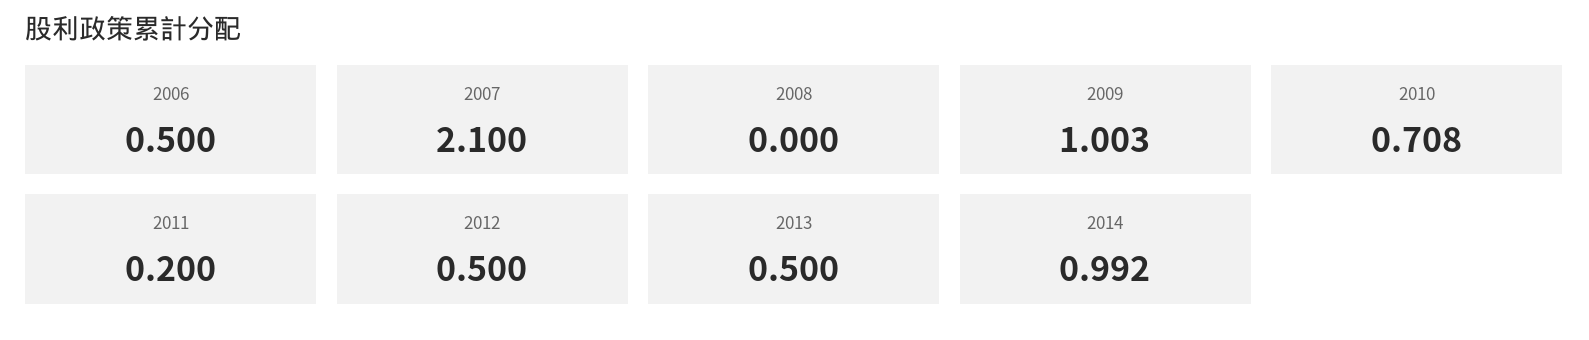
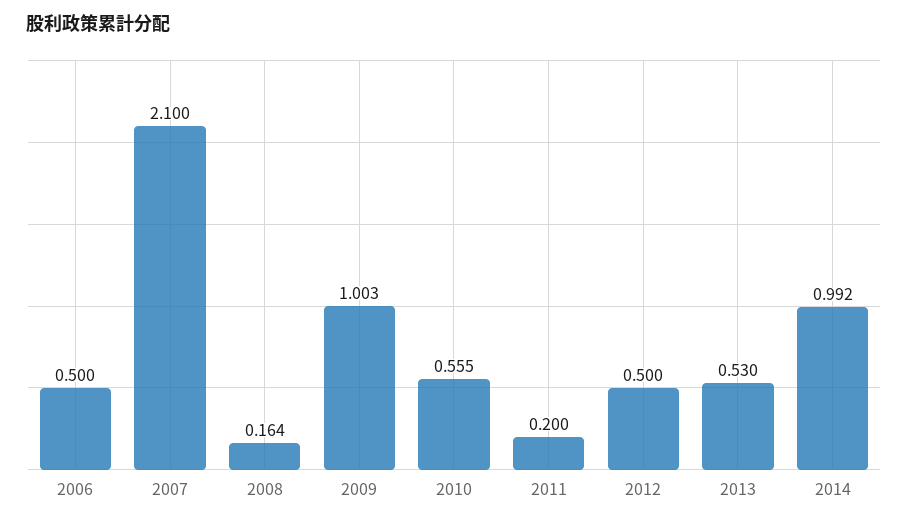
2008: 0 -> 0.164
2010: 0.708 -> 0.555
2013: 0.5 -> 0.53

